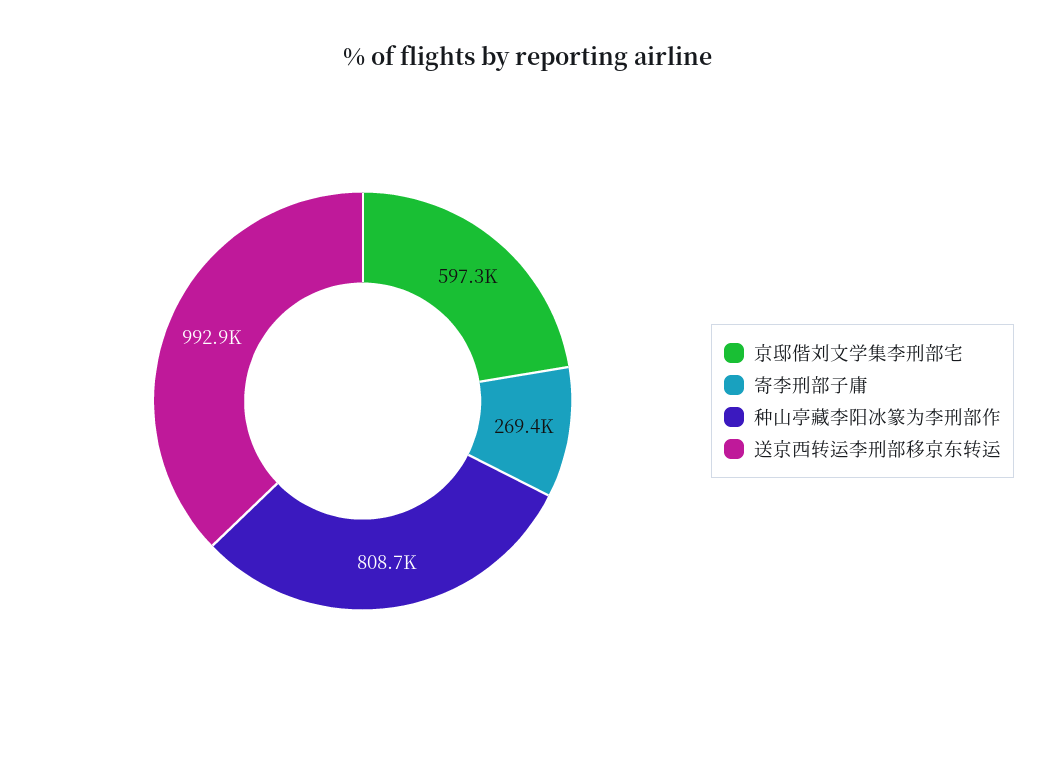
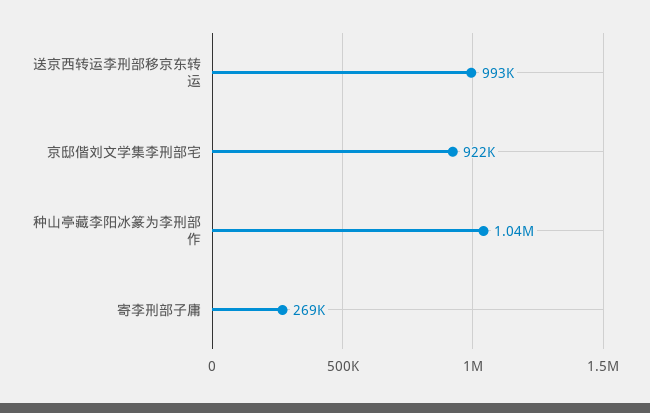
京邸偕刘文学集李刑部宅: 597300 -> 922000
种山亭藏李阳冰篆为李刑部作: 808700 -> 1040000

